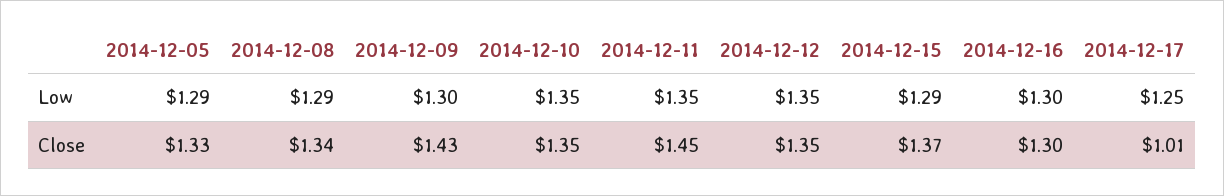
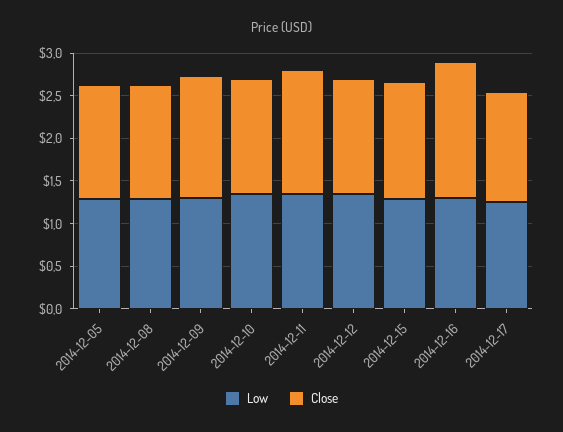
Close, 2014-12-16: 1.3 -> 1.6
Close, 2014-12-17: 1.01 -> 1.3

